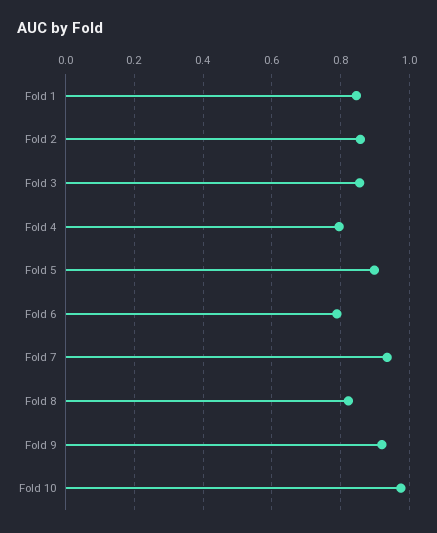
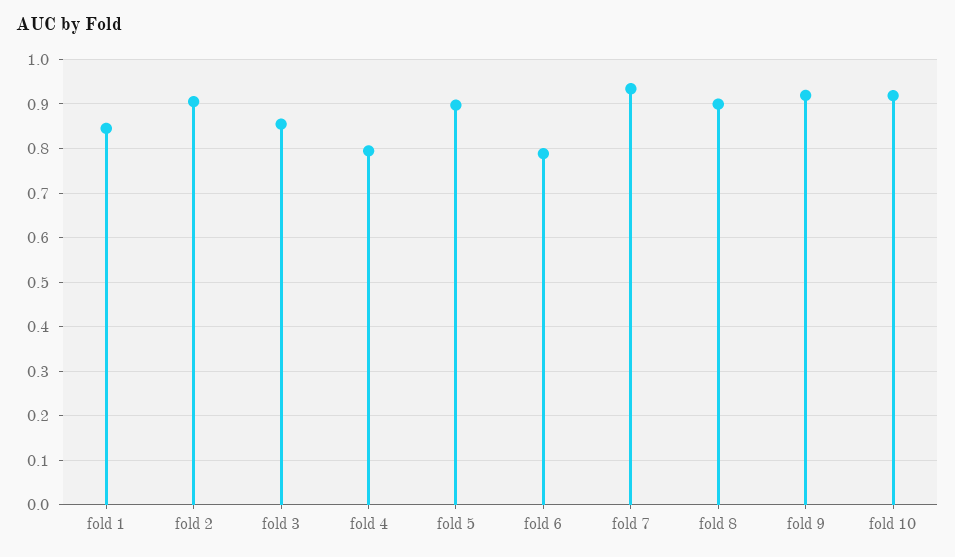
Fold 2: 0.86 -> 0.9
Fold 8: 0.82 -> 0.9
Fold 10: 0.98 -> 0.92

